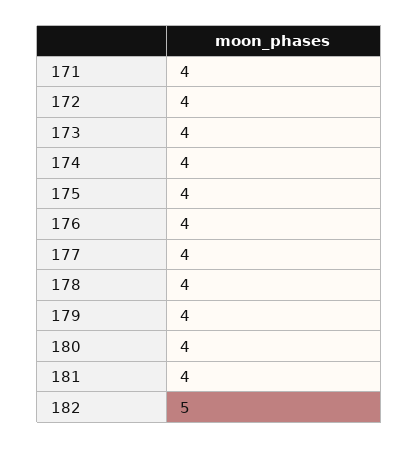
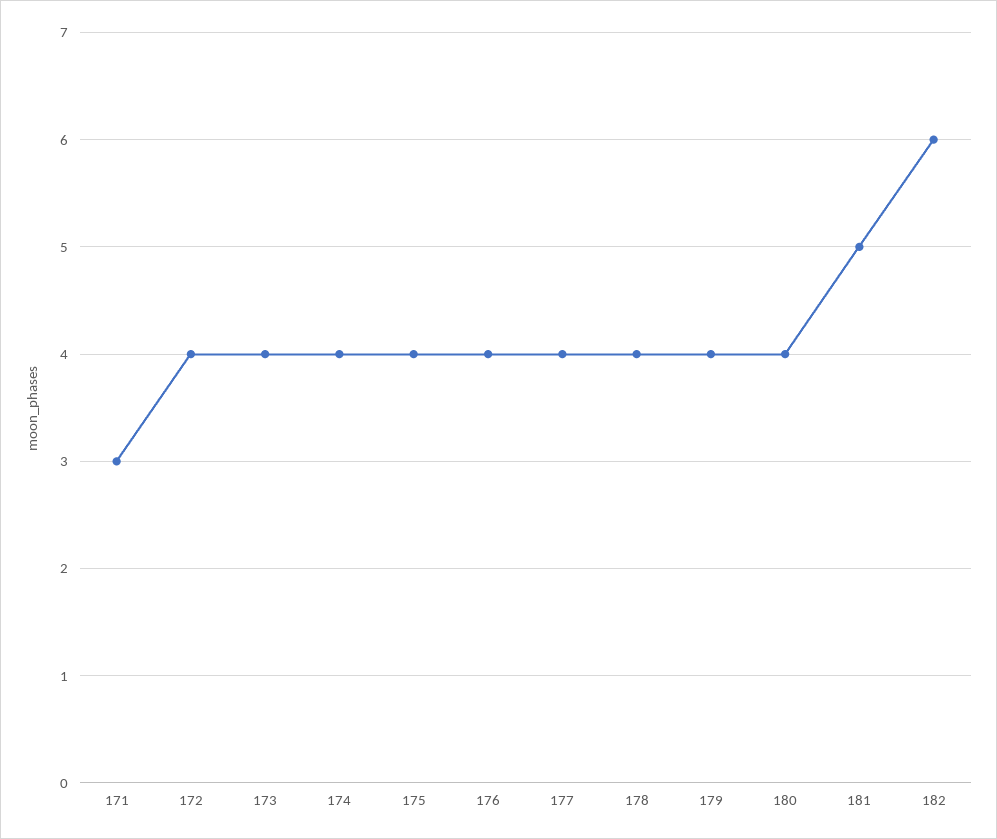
171: 4 -> 3
181: 4 -> 5
182: 5 -> 6

